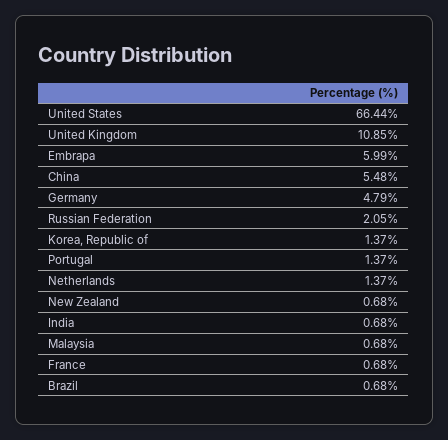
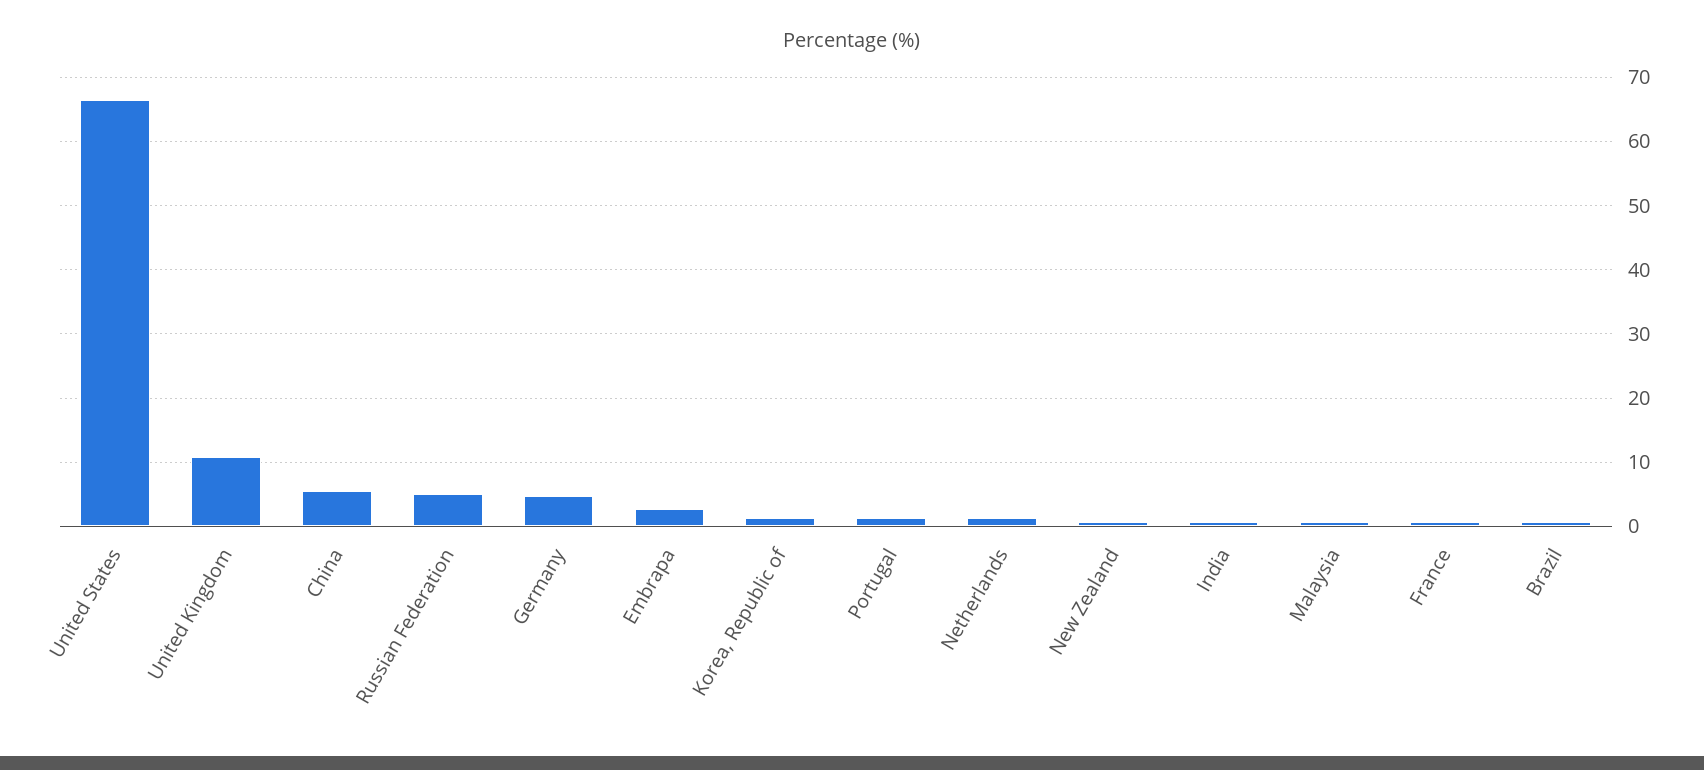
Embrapa: 5.99 -> 3
Russian Federation: 2.05 -> 5

